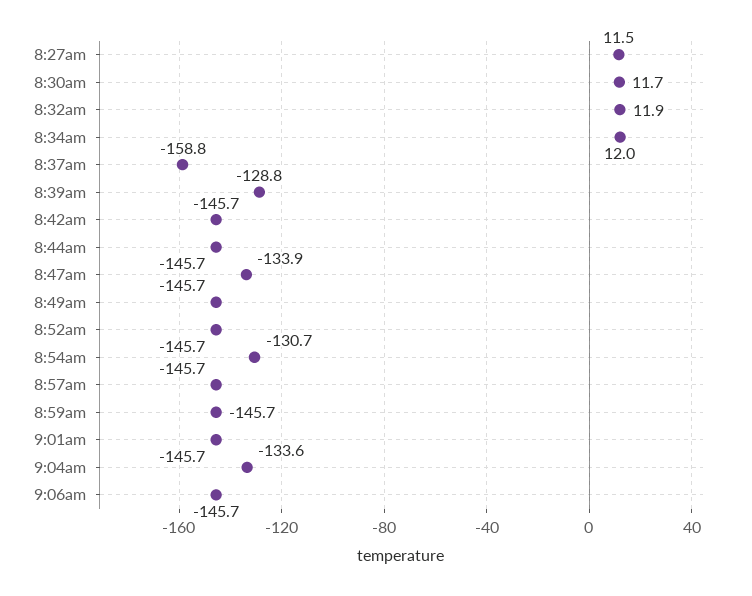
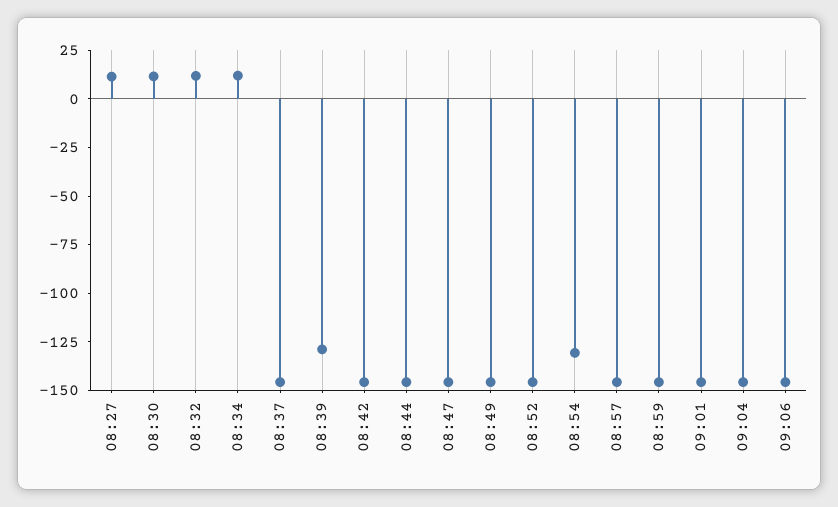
8:37am: -158.8 -> -145
8:47am: -133.9 -> -145
9:04am: -133.6 -> -145

